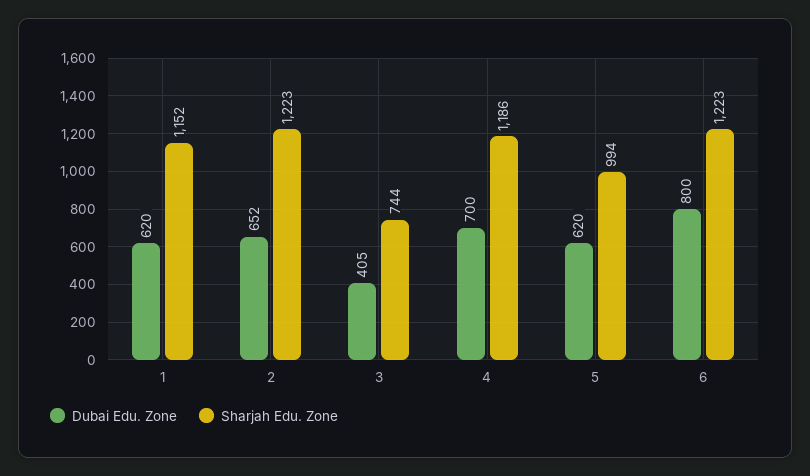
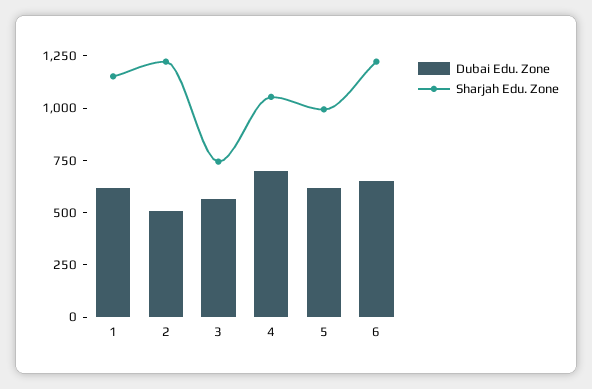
Dubai Edu. Zone, 2: 652 -> 500
Dubai Edu. Zone, 3: 405 -> 550
Sharjah Edu. Zone, 4: 1186 -> 1050
Dubai Edu. Zone, 6: 800 -> 650

